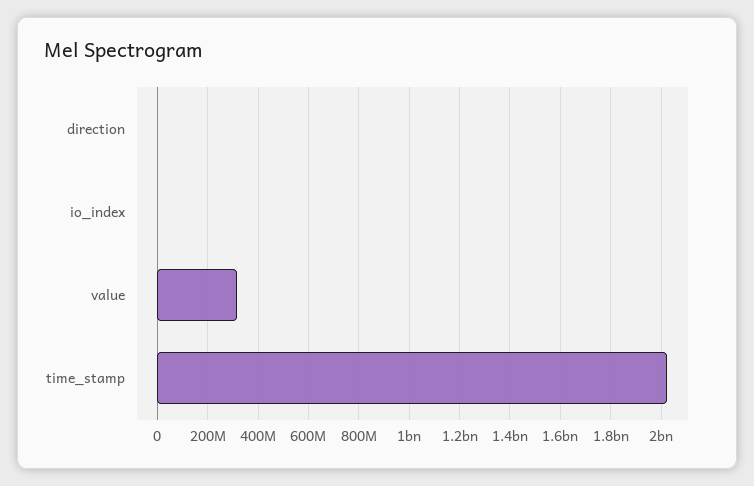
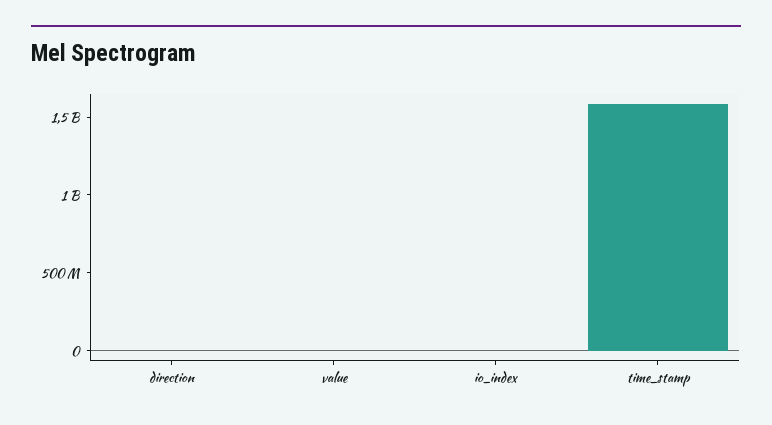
value: 325000000 -> 0
time_stamp: 2025000000 -> 1600000000

